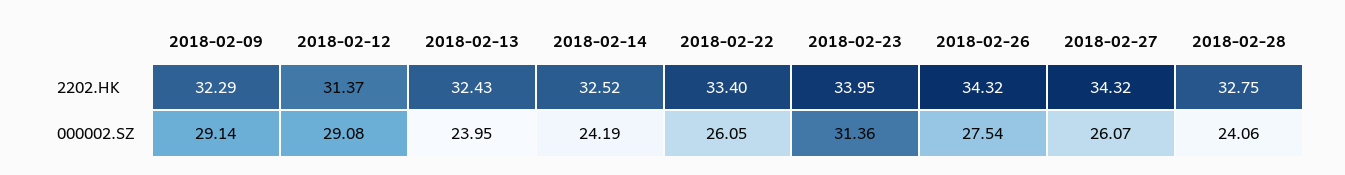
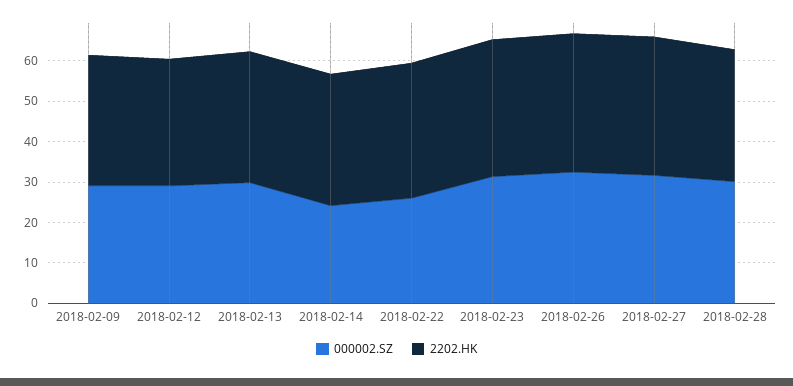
000002.SZ, 2018-02-13: 23.95 -> 30
000002.SZ, 2018-02-26: 27.54 -> 32
000002.SZ, 2018-02-27: 26.07 -> 32
000002.SZ, 2018-02-28: 24.06 -> 30

